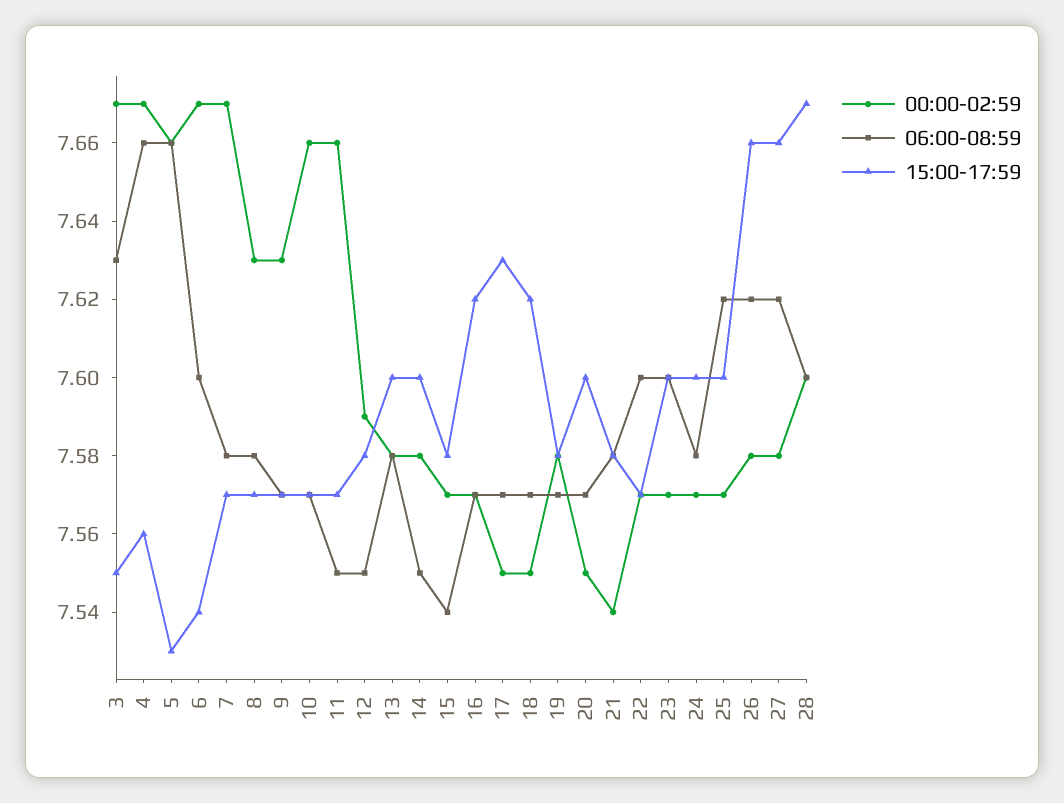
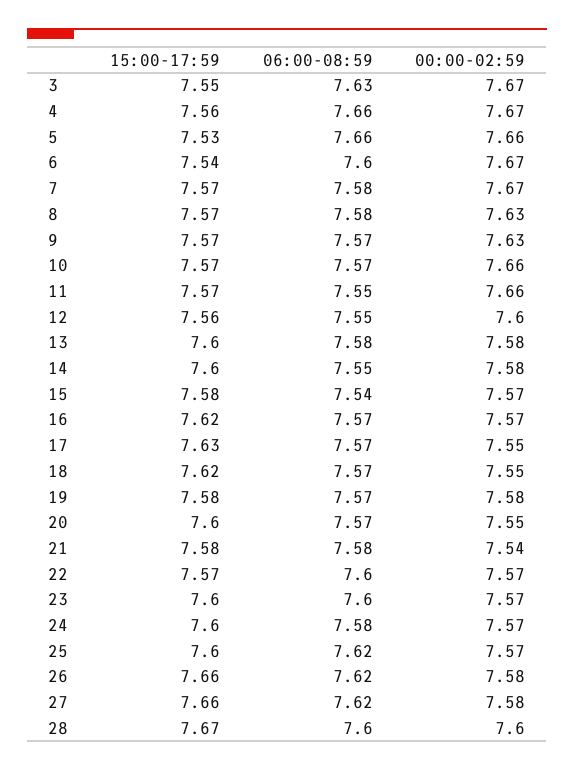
00:00-02:59, 12: 7.59 -> 7.6
15:00-17:59, 12: 7.58 -> 7.56

